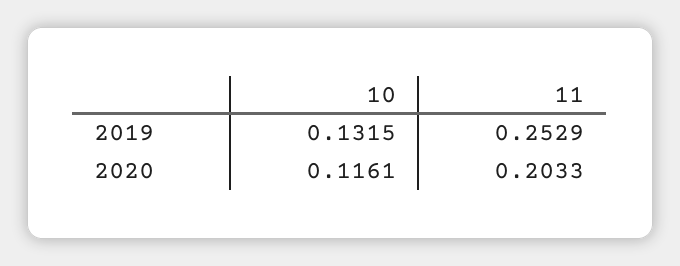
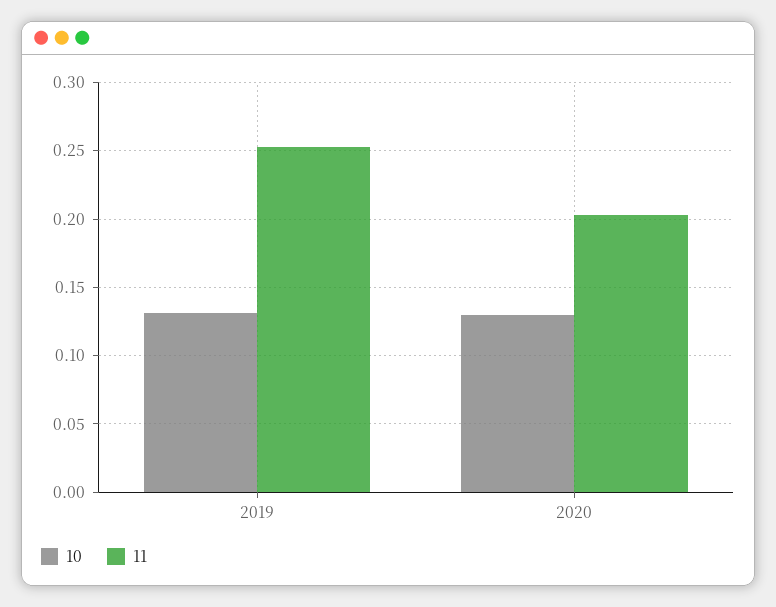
10, 2020: 0.1161 -> 0.13

